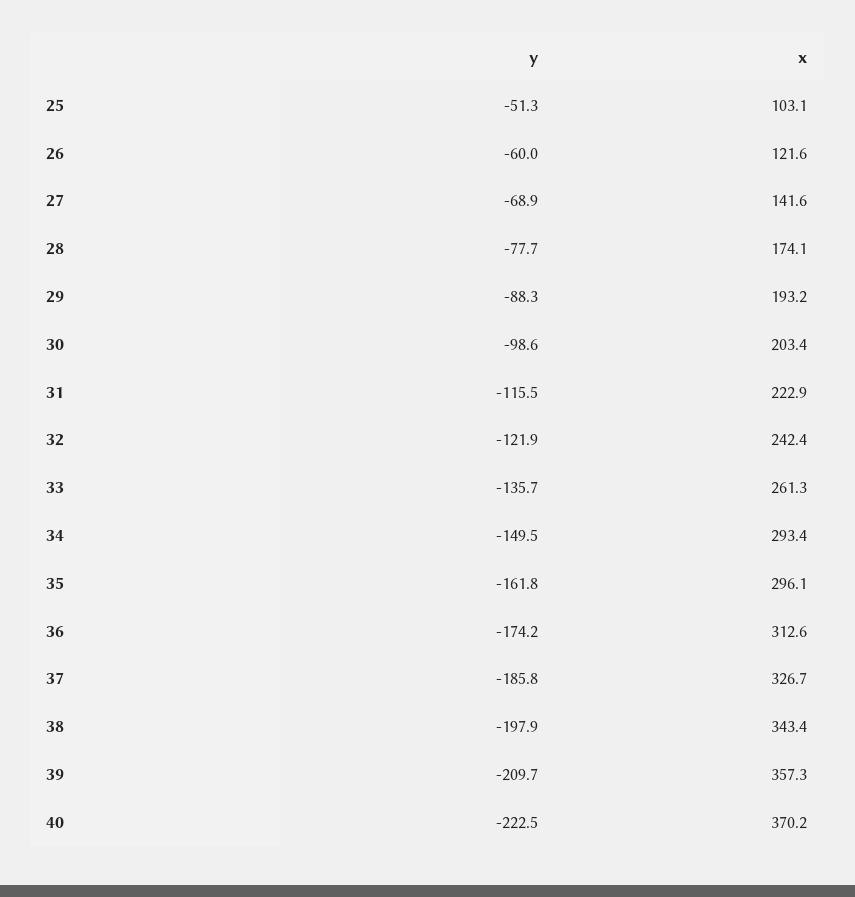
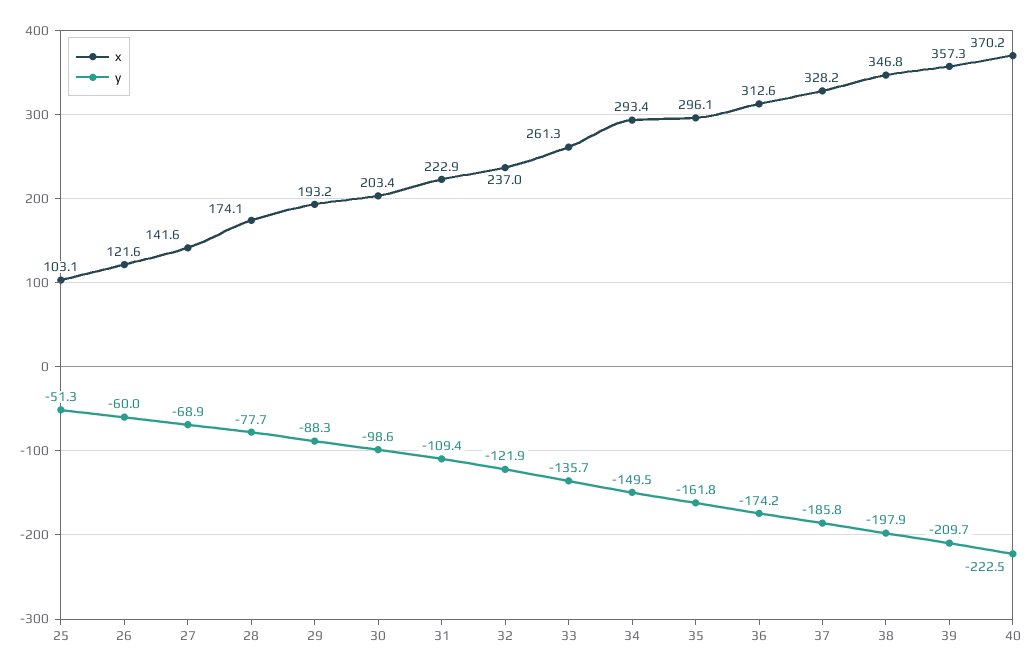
y, 31: -115.5 -> -109.4
x, 32: 242.4 -> 237
x, 37: 326.7 -> 328.2
x, 38: 343.4 -> 346.8

